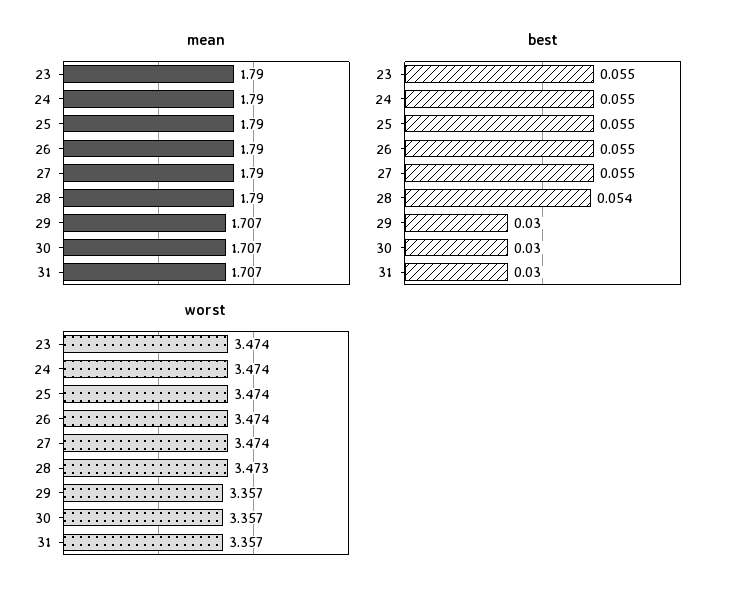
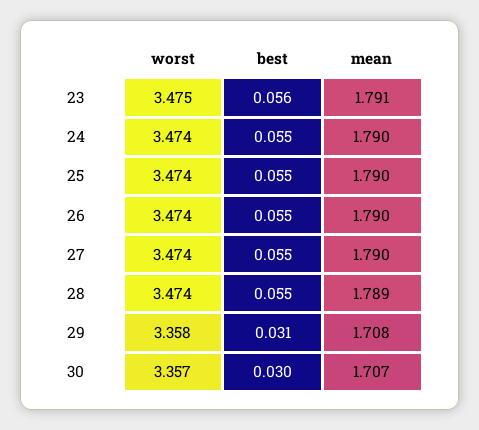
mean, 23: 1.79 -> 1.791
mean, 28: 1.79 -> 1.789
mean, 29: 1.707 -> 1.708
mean, 31: 1.707 -> none
best, 23: 0.055 -> 0.056
best, 28: 0.054 -> 0.055
best, 29: 0.03 -> 0.031
best, 31: 0.03 -> none
worst, 23: 3.474 -> 3.475
worst, 28: 3.473 -> 3.474
worst, 29: 3.357 -> 3.358
worst, 31: 3.357 -> none

